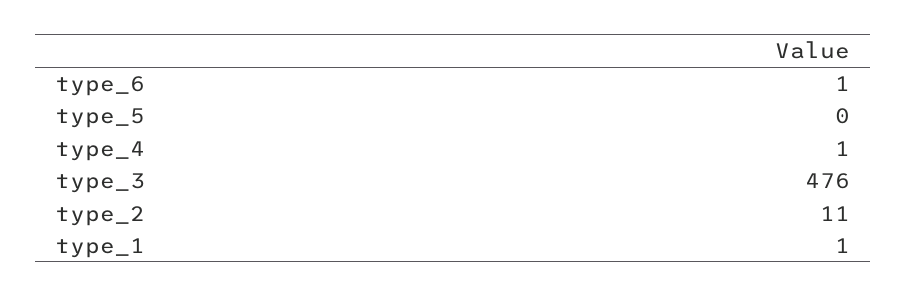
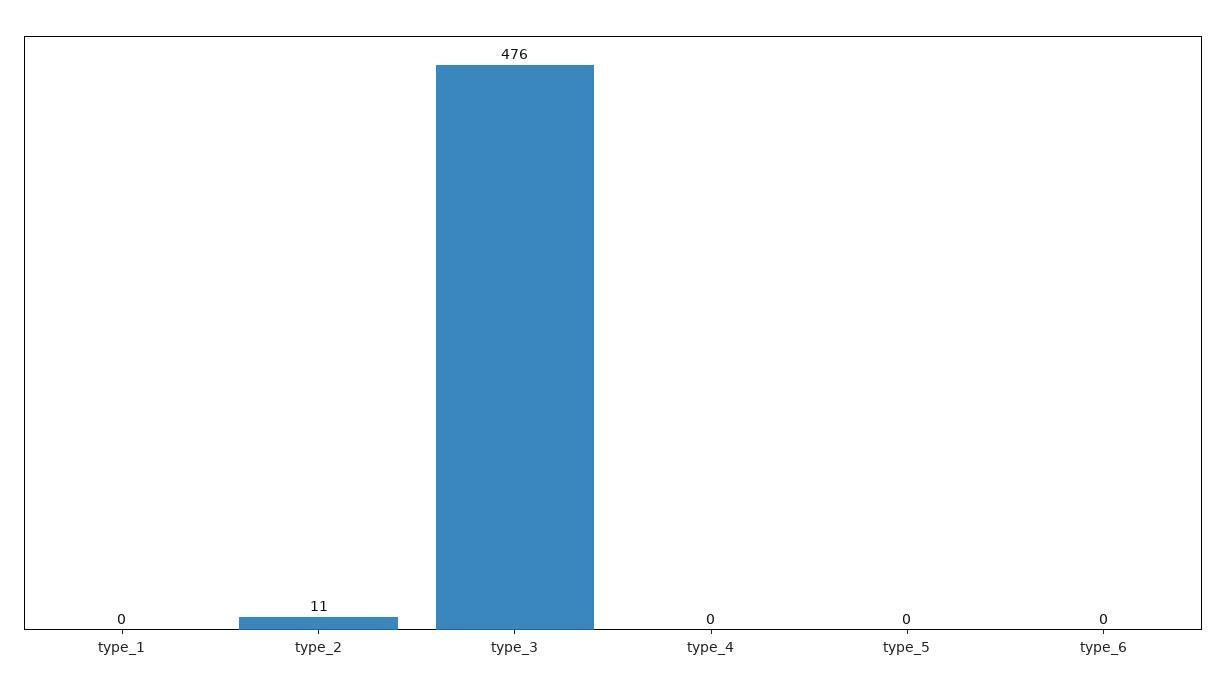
type_6: 1 -> 0
type_4: 1 -> 0
type_1: 1 -> 0

